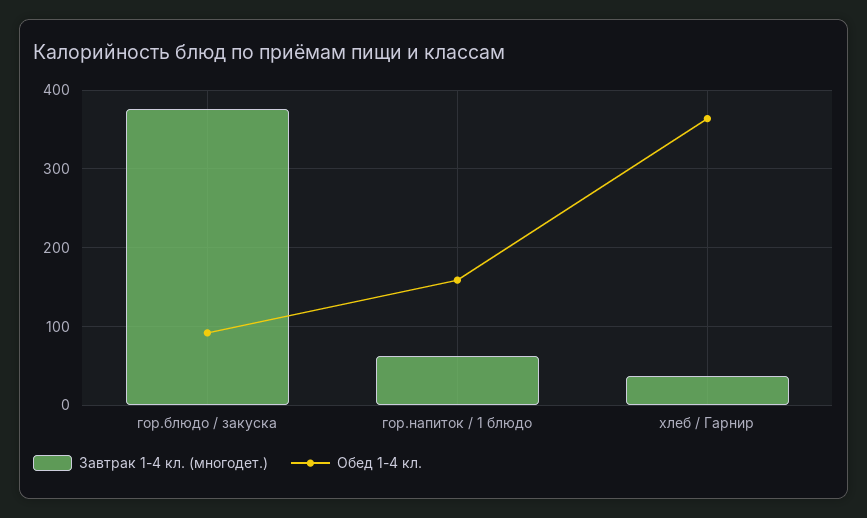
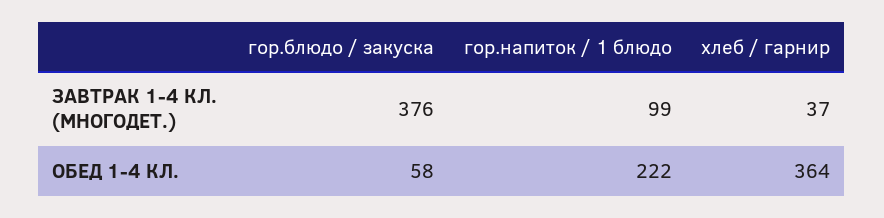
Обед 1-4 кл., гор.блюдо / закуска: 90 -> 58
Завтрак 1-4 кл. (многодет.), гор.напиток / 1 блюдо: 60 -> 99
Обед 1-4 кл., гор.напиток / 1 блюдо: 160 -> 222

